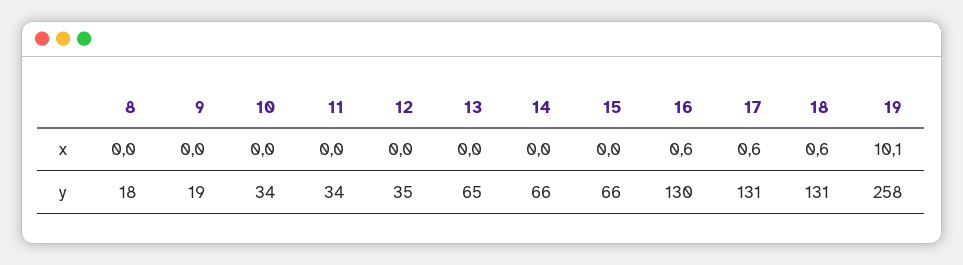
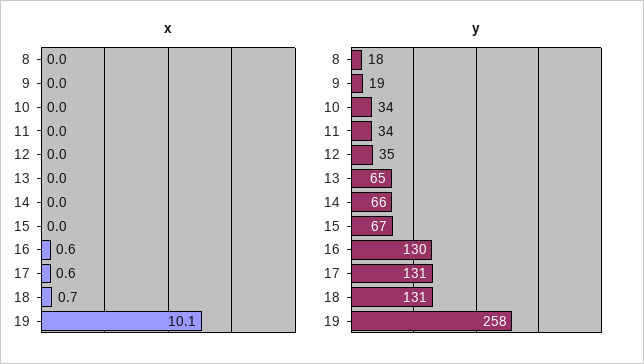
x, 18: 0.6 -> 0.7
y, 15: 66 -> 67

